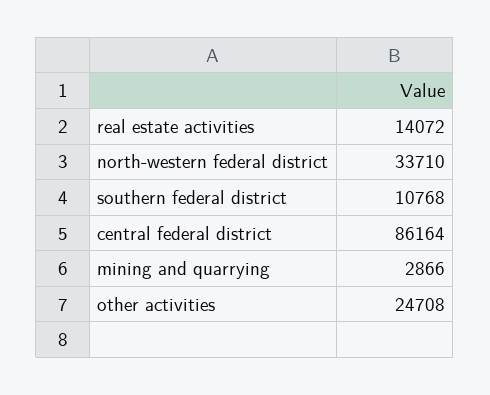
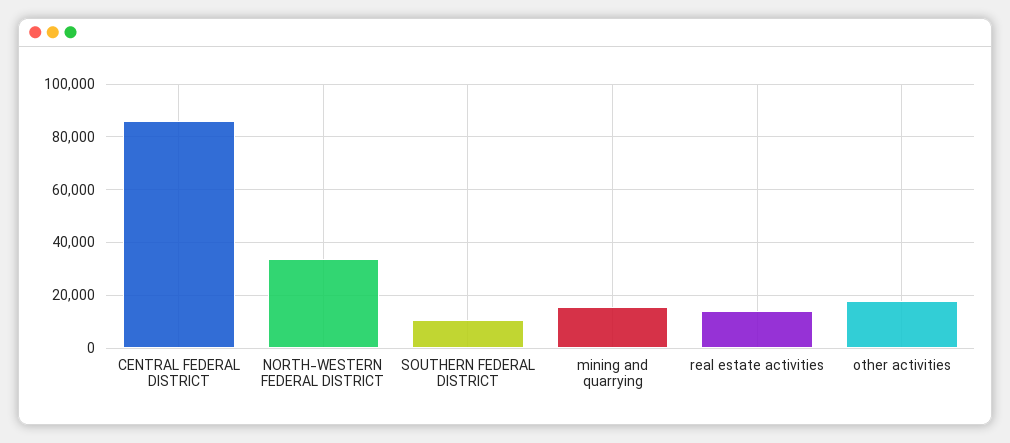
mining and quarrying: 2866 -> 15000
other activities: 24708 -> 17500

